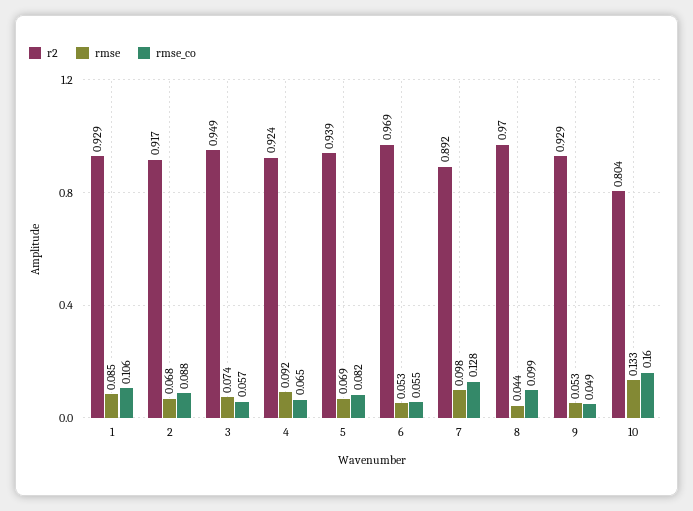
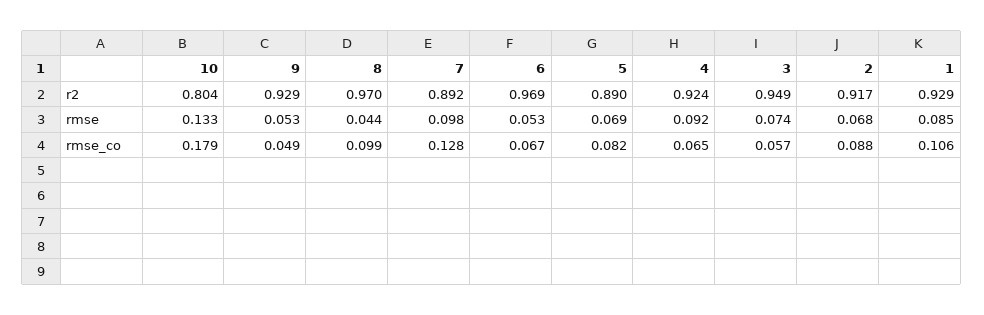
r2, 5: 0.939 -> 0.89
rmse_co, 6: 0.055 -> 0.067
rmse_co, 10: 0.16 -> 0.179

